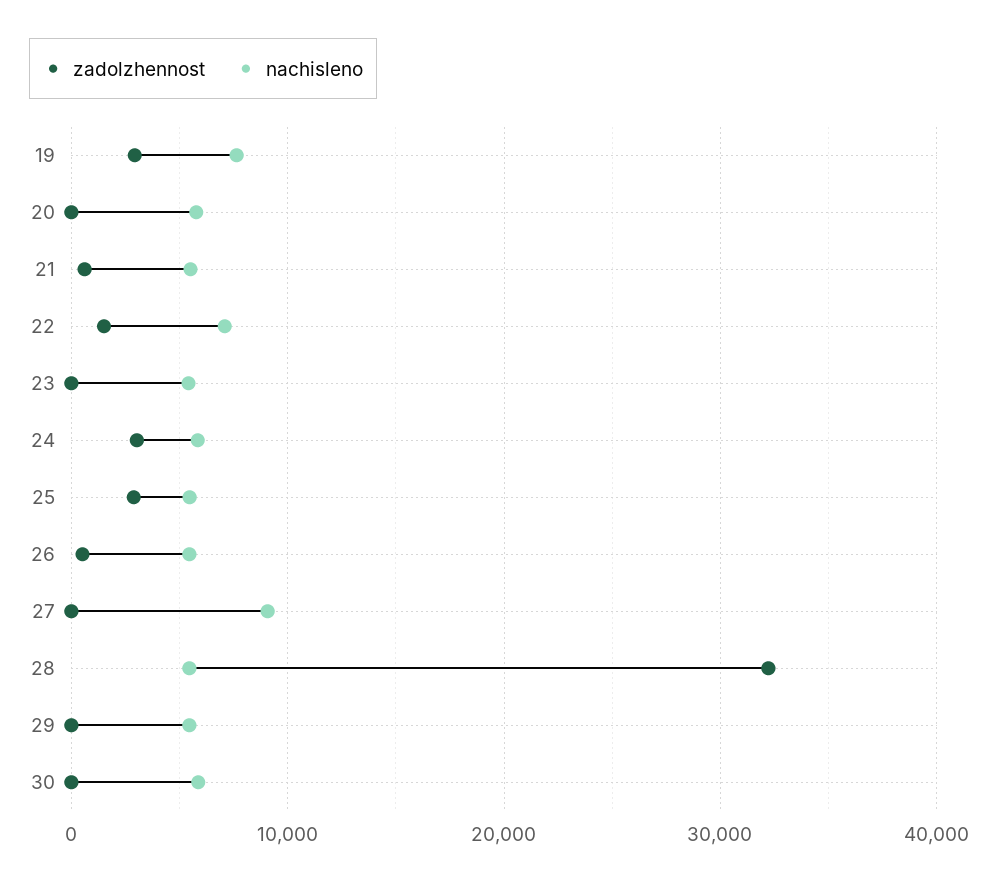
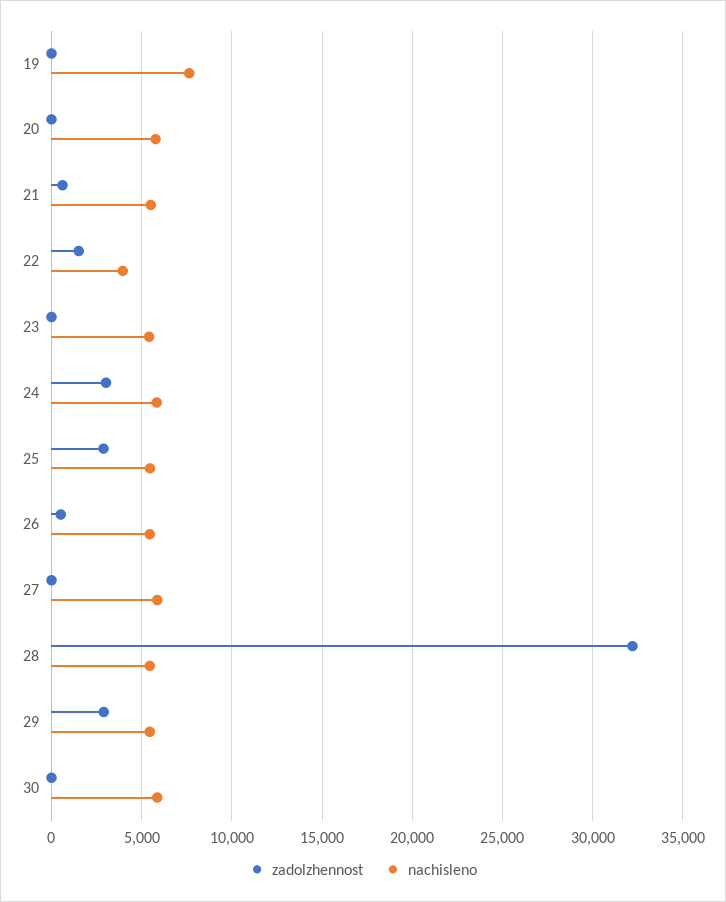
zadolzhennost, 19: 3000 -> 0
nachisleno, 22: 7000 -> 4000
nachisleno, 27: 9000 -> 6000
zadolzhennost, 29: 0 -> 3000

